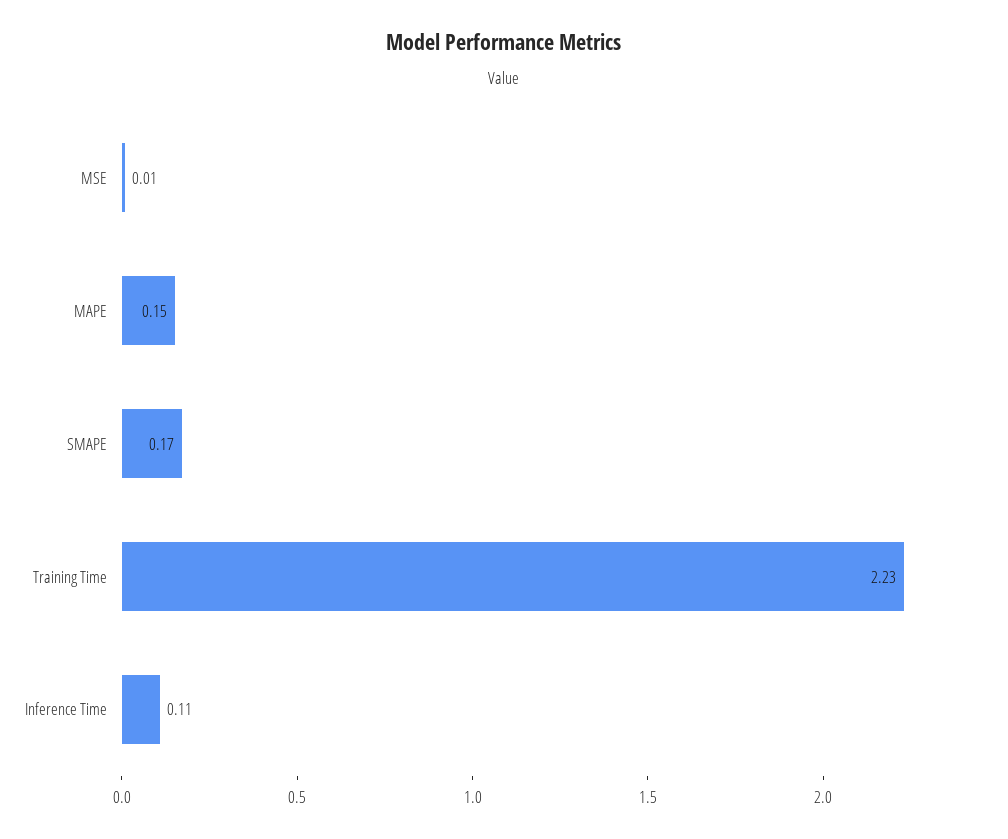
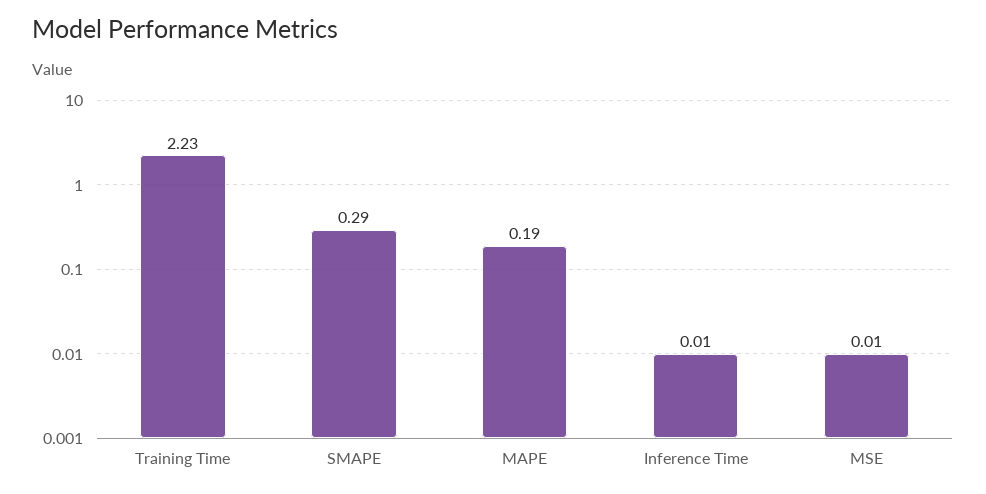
MAPE: 0.15 -> 0.19
SMAPE: 0.17 -> 0.29
Inference Time: 0.11 -> 0.01

